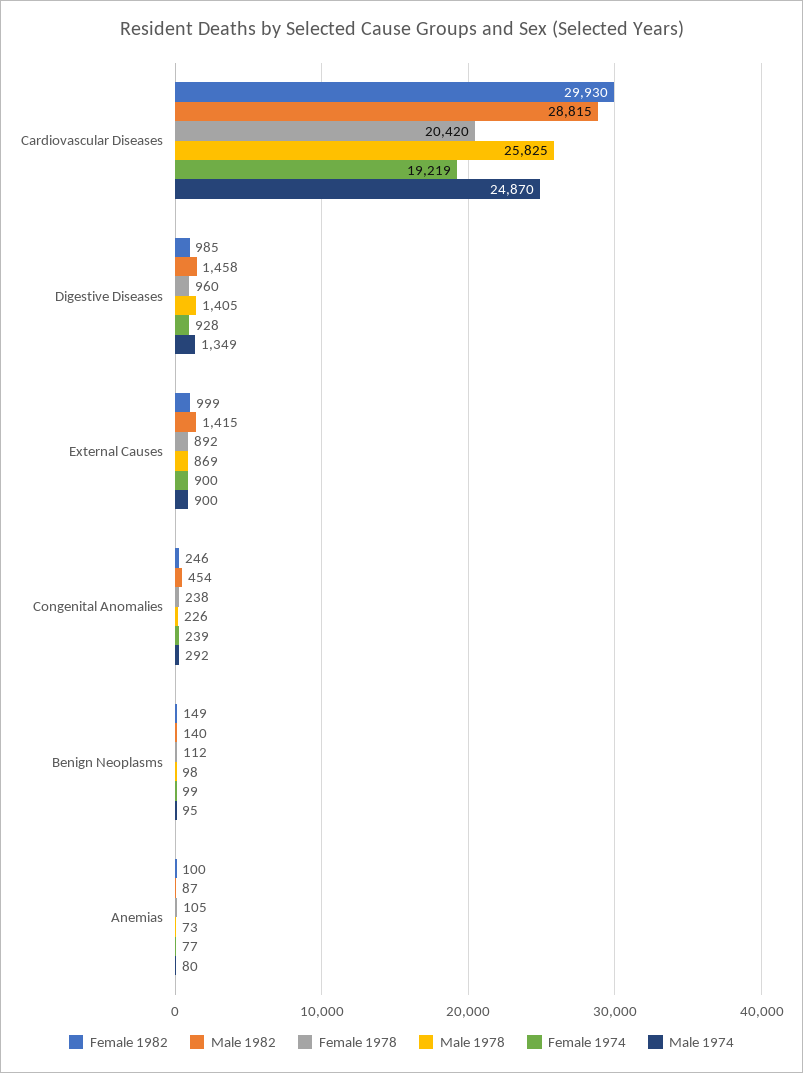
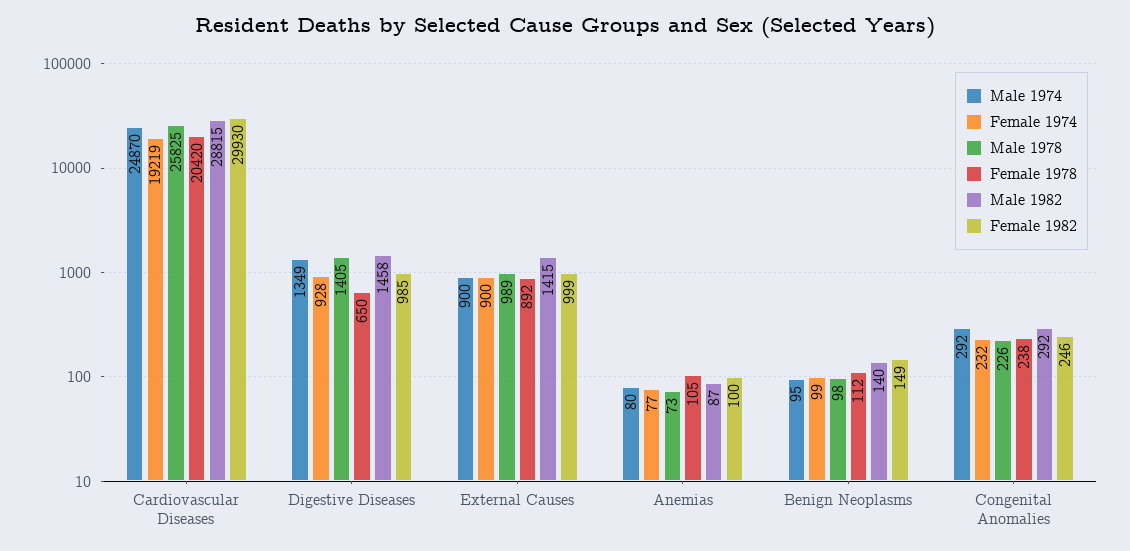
Female 1978, Digestive Diseases: 960 -> 650
Male 1978, External Causes: 869 -> 989
Male 1982, Congenital Anomalies: 454 -> 292
Female 1974, Congenital Anomalies: 239 -> 232

